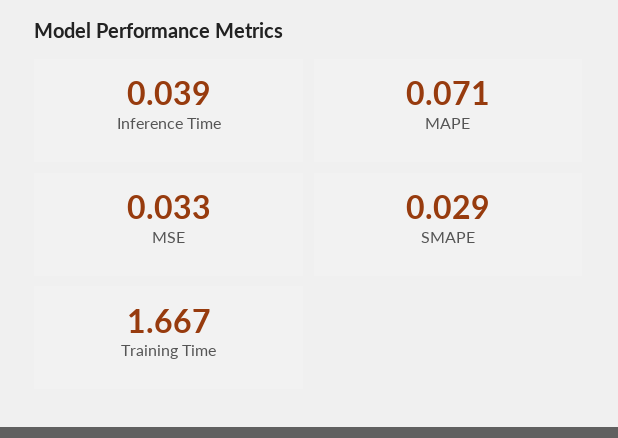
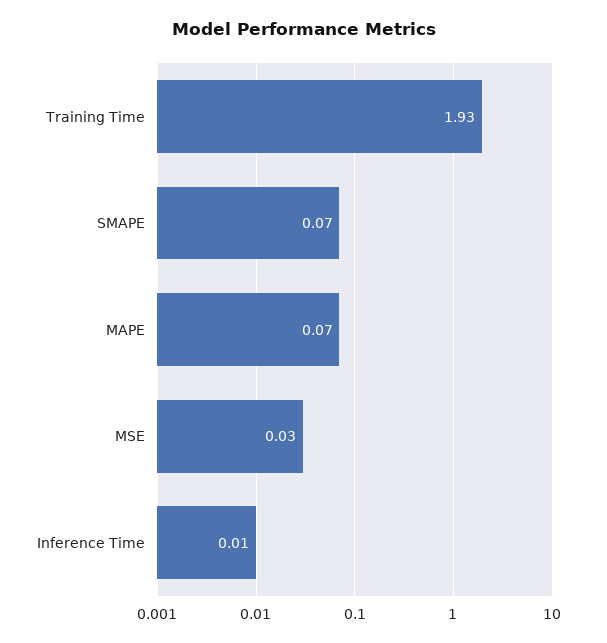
Inference Time: 0.039 -> 0.01
SMAPE: 0.029 -> 0.07
Training Time: 1.667 -> 1.93

